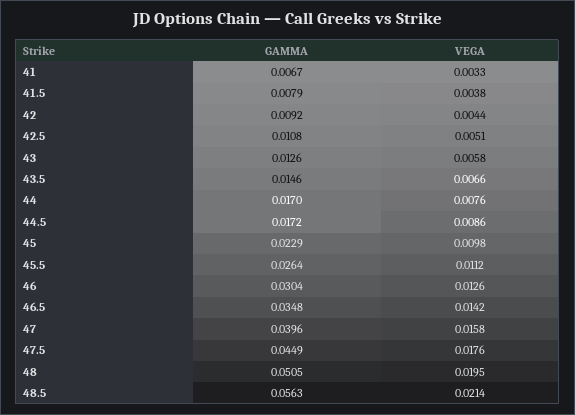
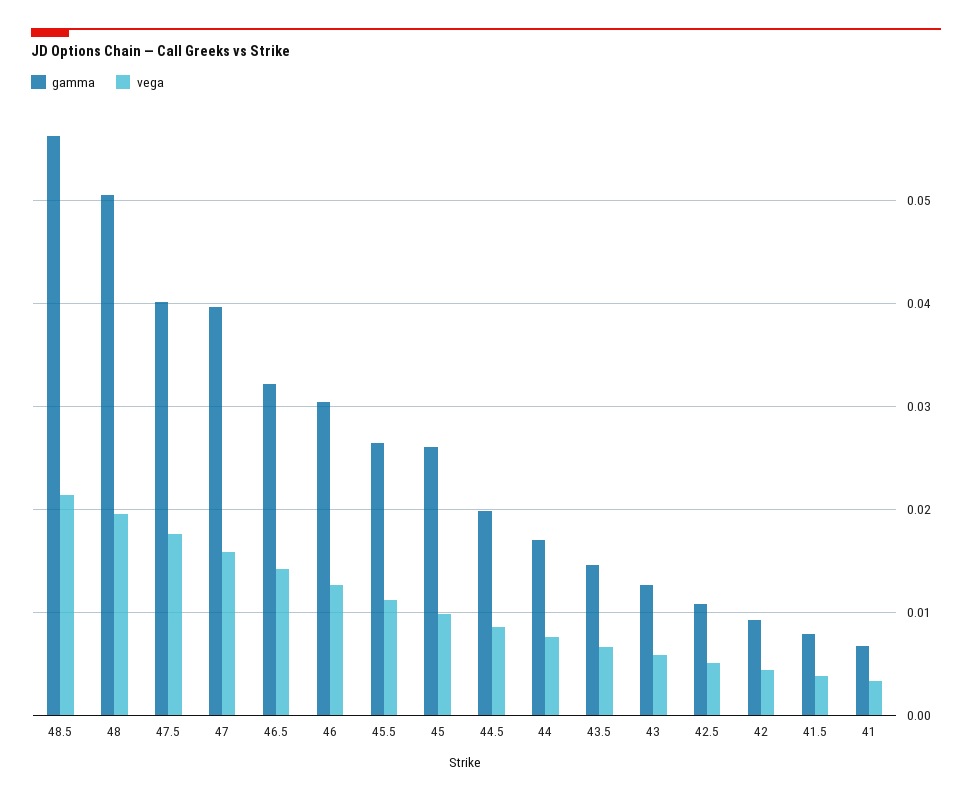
GAMMA, 44.5: 0.0172 -> 0.02
GAMMA, 45: 0.0229 -> 0.026
GAMMA, 46.5: 0.0348 -> 0.032
GAMMA, 47.5: 0.0449 -> 0.04

